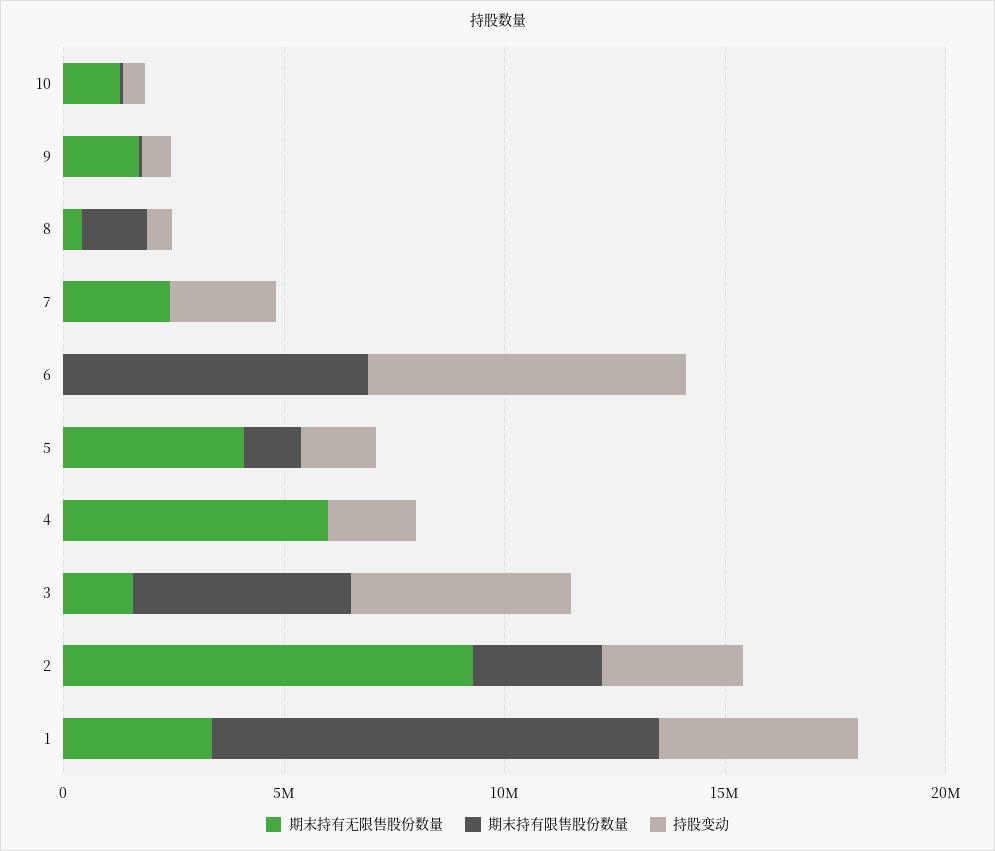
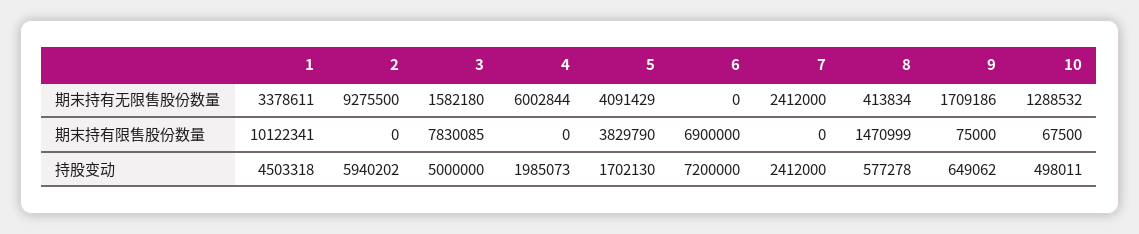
期末持有限售股份数量, 5: 1000000 -> 3829790
期末持有限售股份数量, 3: 5000000 -> 7830085
期末持有限售股份数量, 2: 3000000 -> 0
持股变动, 2: 3000000 -> 5940202

